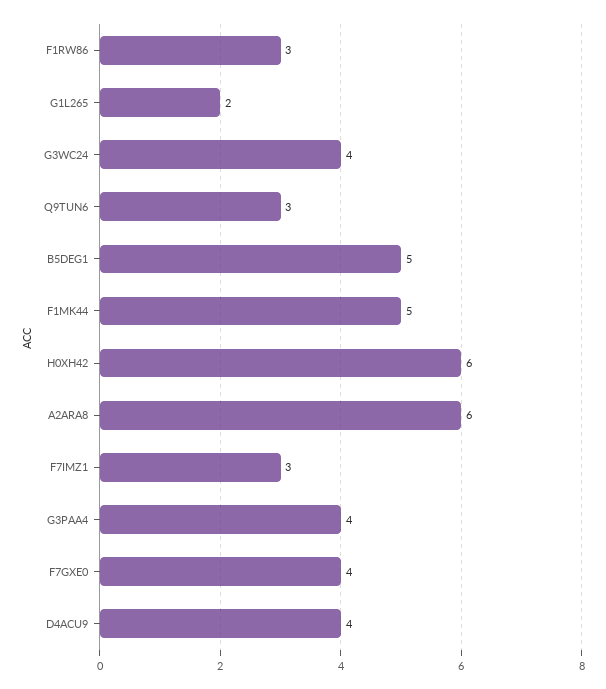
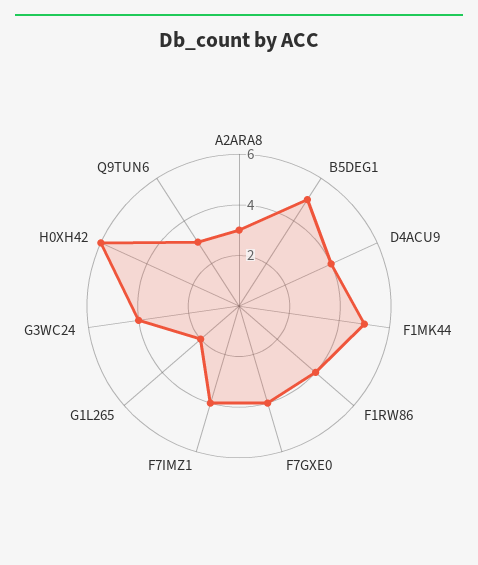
F1RW86: 3 -> 4
A2ARA8: 6 -> 3
F7IMZ1: 3 -> 4
G3PAA4: 4 -> none

